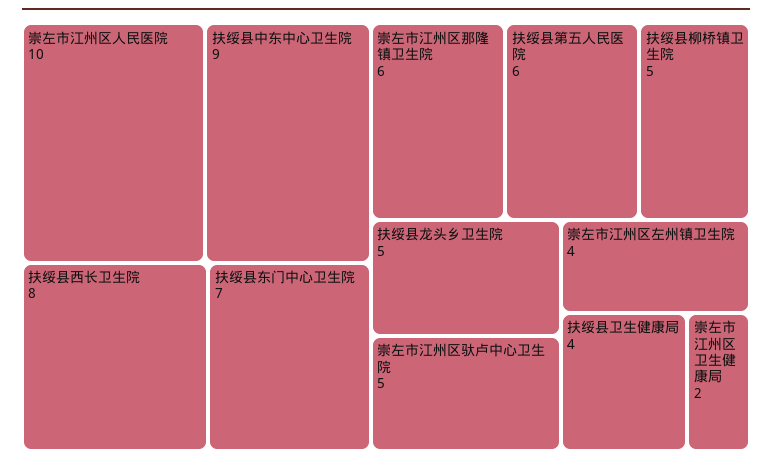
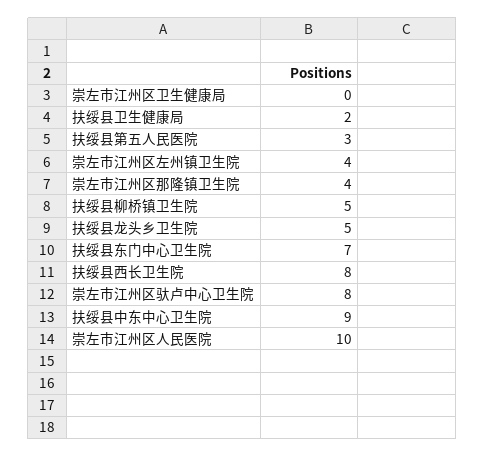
崇左市江州区那隆镇卫生院: 6 -> 4
扶绥县第五人民医院: 6 -> 3
崇左市江州区驮卢中心卫生院: 5 -> 8
扶绥县卫生健康局: 4 -> 2
崇左市江州区卫生健康局: 2 -> 0

